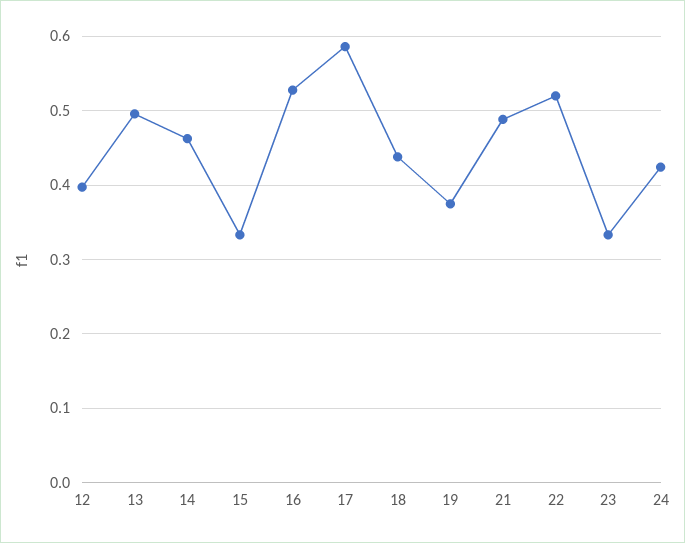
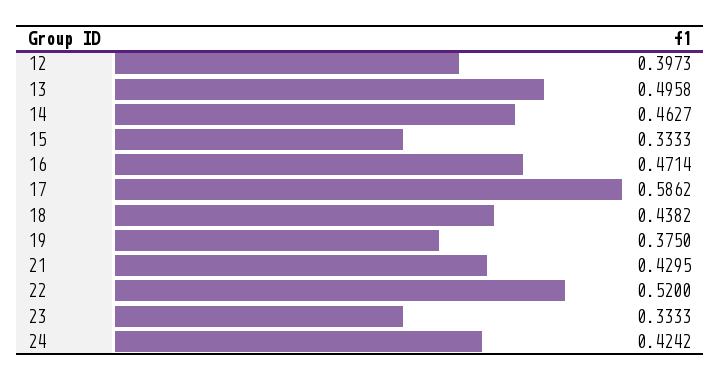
16: 0.53 -> 0.4714
21: 0.49 -> 0.4295

